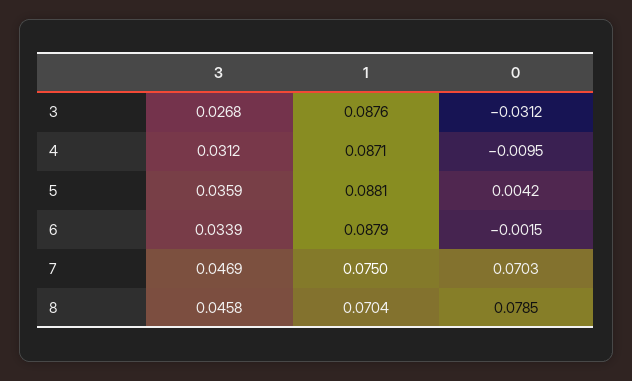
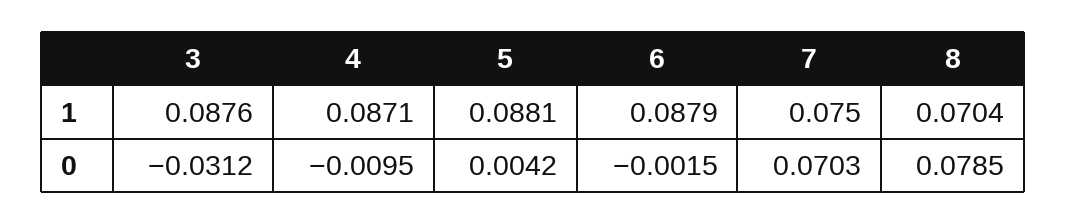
3, 3: 0.0268 -> none
3, 4: 0.0312 -> none
3, 5: 0.0359 -> none
3, 6: 0.0339 -> none
3, 7: 0.0469 -> none
3, 8: 0.0458 -> none

